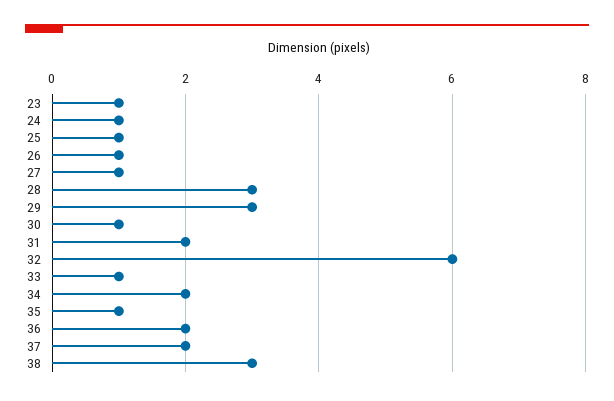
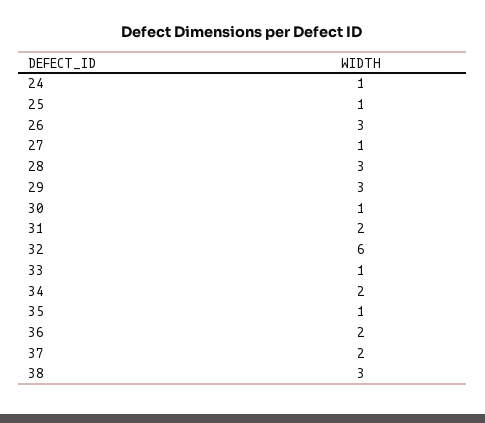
23: 1 -> none
26: 1 -> 3

